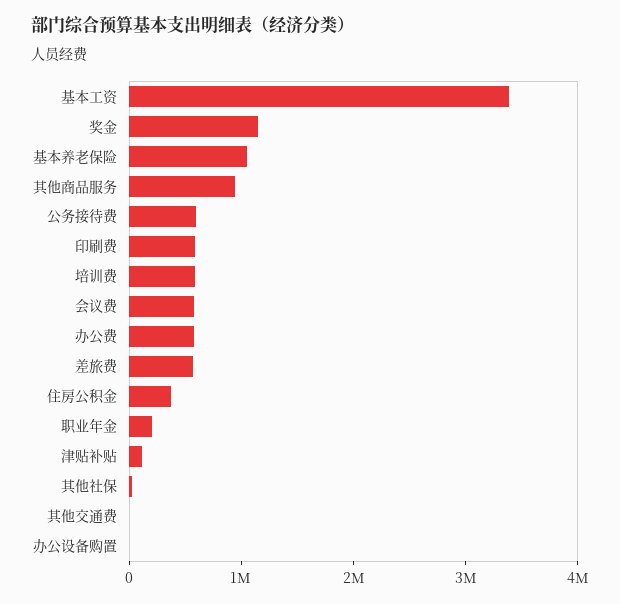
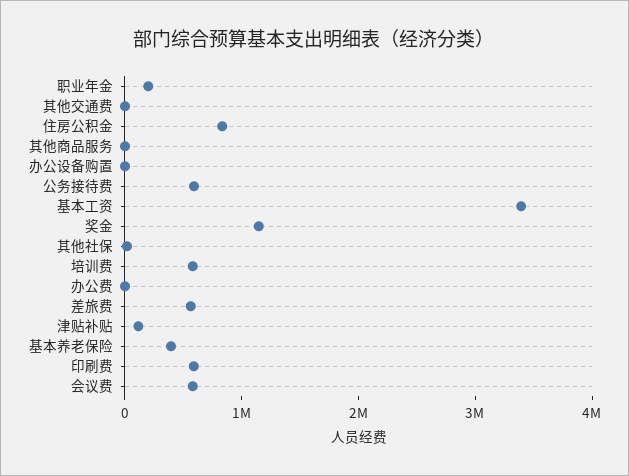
基本养老保险: 1000000 -> 400000
其他商品服务: 1000000 -> 0
办公费: 600000 -> 0
住房公积金: 400000 -> 800000

